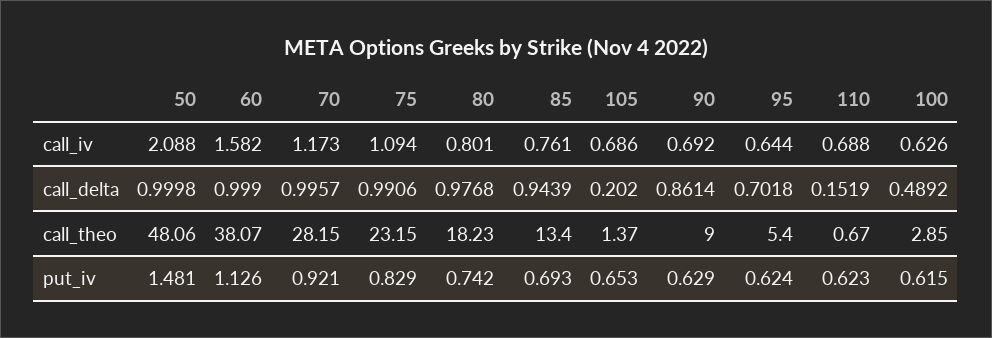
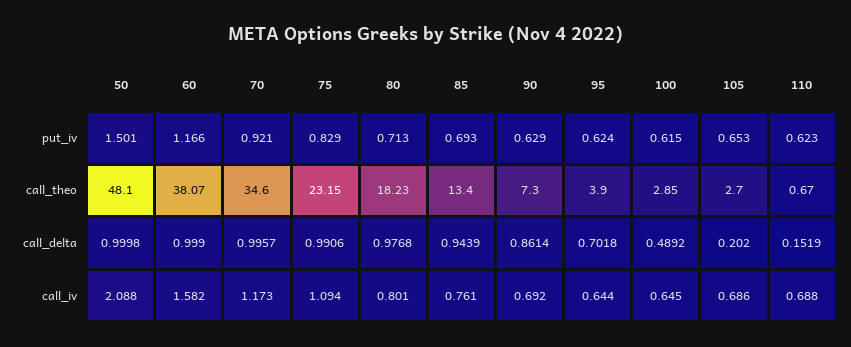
100, call_iv: 0.626 -> 0.645
50, call_theo: 48.06 -> 48.1
70, call_theo: 28.15 -> 34.6
105, call_theo: 1.37 -> 2.7
90, call_theo: 9 -> 7.3
95, call_theo: 5.4 -> 3.9
50, put_iv: 1.481 -> 1.501
60, put_iv: 1.126 -> 1.166
80, put_iv: 0.742 -> 0.713

